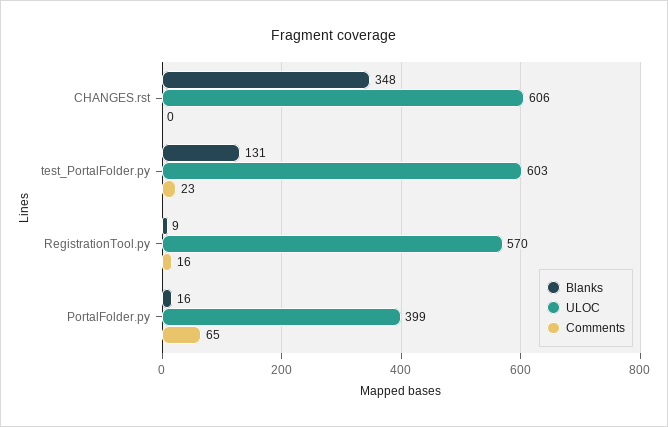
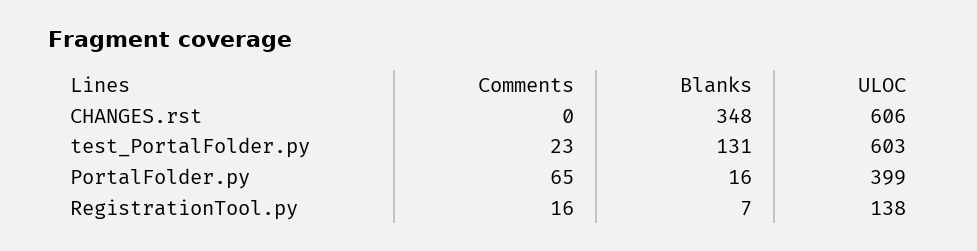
Blanks, RegistrationTool.py: 9 -> 7
ULOC, RegistrationTool.py: 570 -> 138

